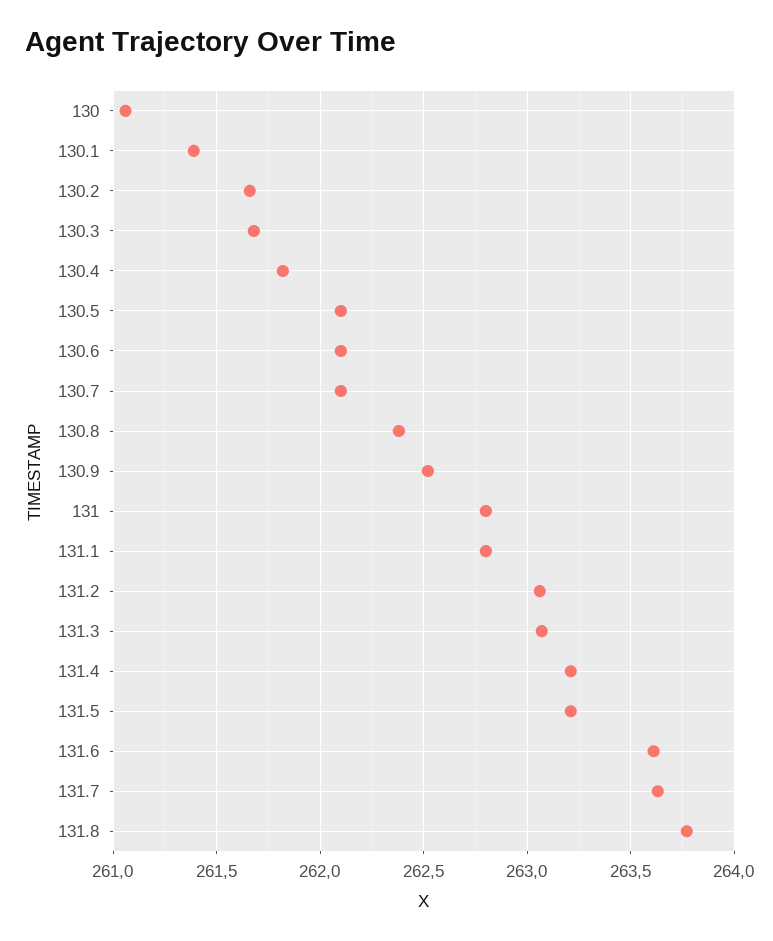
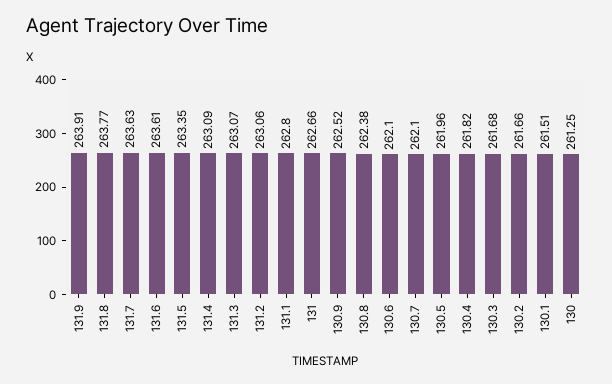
130: 261.05 -> 261.25
130.1: 261.4 -> 261.51
130.5: 262.1 -> 261.96
131: 262.8 -> 262.66
131.4: 263.2 -> 263.09
131.5: 263.2 -> 263.35
131.9: none -> 263.91

